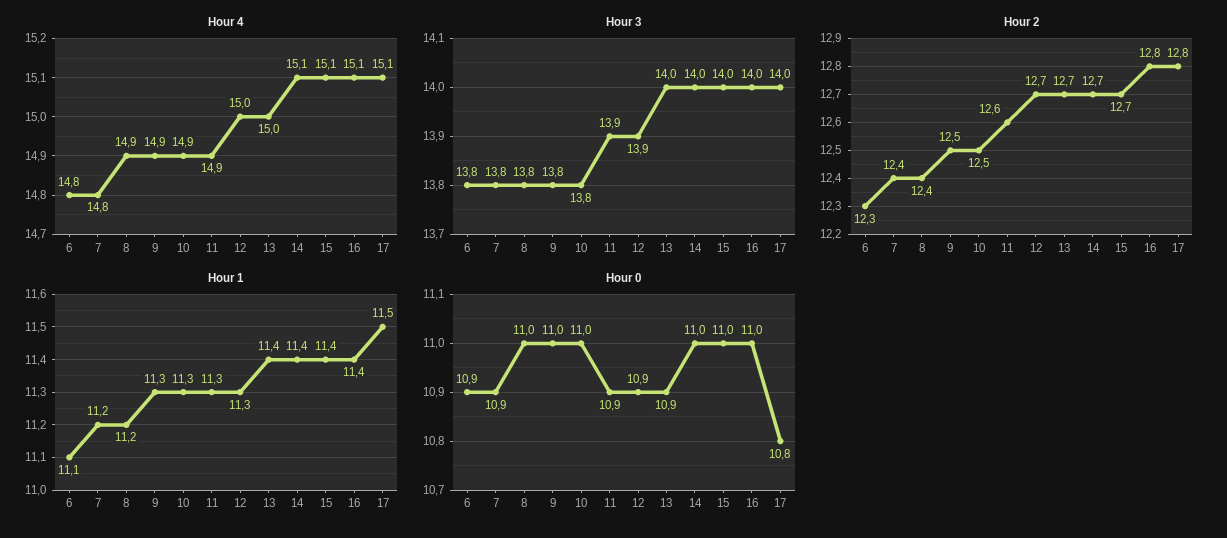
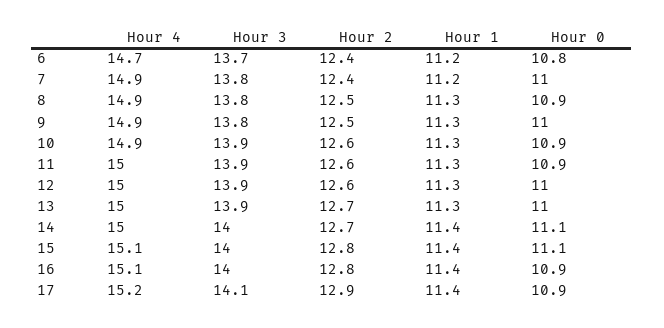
Hour 4, 6: 14.8 -> 14.7
Hour 4, 7: 14.8 -> 14.9
Hour 4, 11: 14.9 -> 15
Hour 4, 14: 15.1 -> 15
Hour 4, 17: 15.1 -> 15.2
Hour 3, 6: 13.8 -> 13.7
Hour 3, 10: 13.8 -> 13.9
Hour 3, 13: 14 -> 13.9
Hour 3, 17: 14 -> 14.1
Hour 2, 6: 12.3 -> 12.4
Hour 2, 8: 12.4 -> 12.5
Hour 2, 10: 12.5 -> 12.6
Hour 2, 12: 12.7 -> 12.6
Hour 2, 15: 12.7 -> 12.8
Hour 2, 17: 12.8 -> 12.9
Hour 1, 6: 11.1 -> 11.2
Hour 1, 8: 11.2 -> 11.3
Hour 1, 13: 11.4 -> 11.3
Hour 1, 17: 11.5 -> 11.4
Hour 0, 6: 10.9 -> 10.8
Hour 0, 7: 10.9 -> 11
Hour 0, 8: 11 -> 10.9
Hour 0, 10: 11 -> 10.9
Hour 0, 12: 10.9 -> 11
Hour 0, 13: 10.9 -> 11
Hour 0, 14: 11 -> 11.1
Hour 0, 15: 11 -> 11.1
Hour 0, 16: 11 -> 10.9
Hour 0, 17: 10.8 -> 10.9

